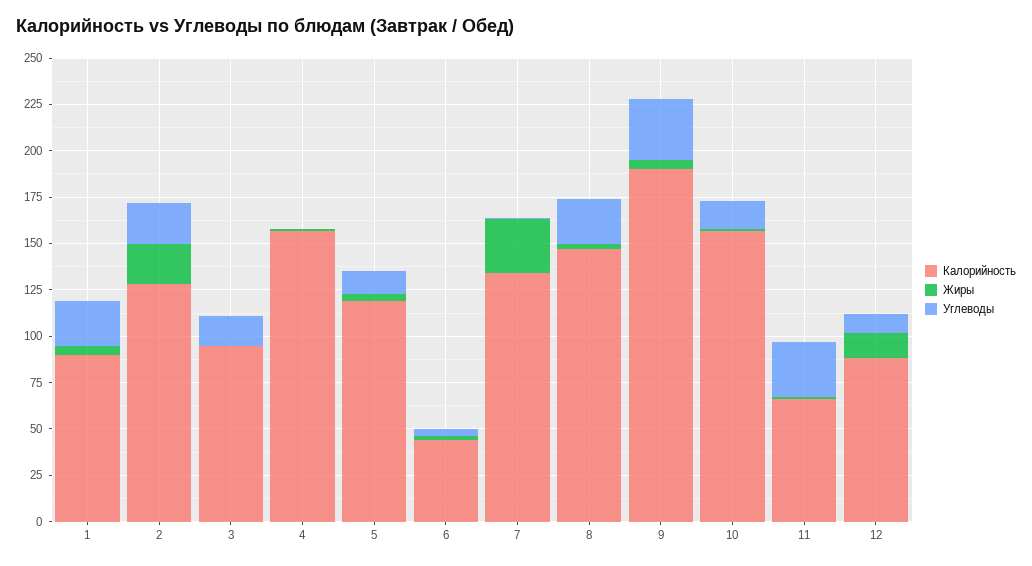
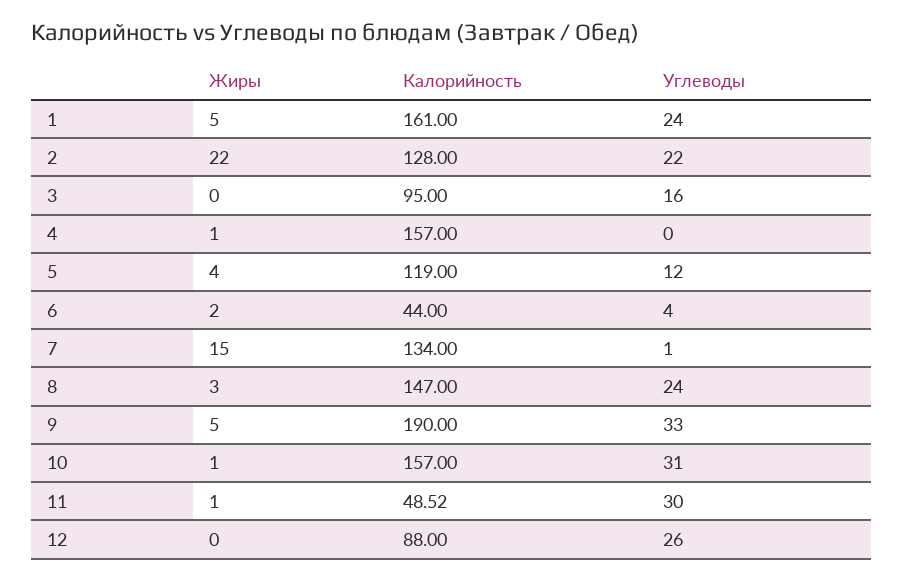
Калорийность, 1: 90 -> 161
Жиры, 7: 30 -> 15
Углеводы, 10: 15 -> 31
Калорийность, 11: 65 -> 48.52
Жиры, 12: 15 -> 0
Углеводы, 12: 10 -> 26

